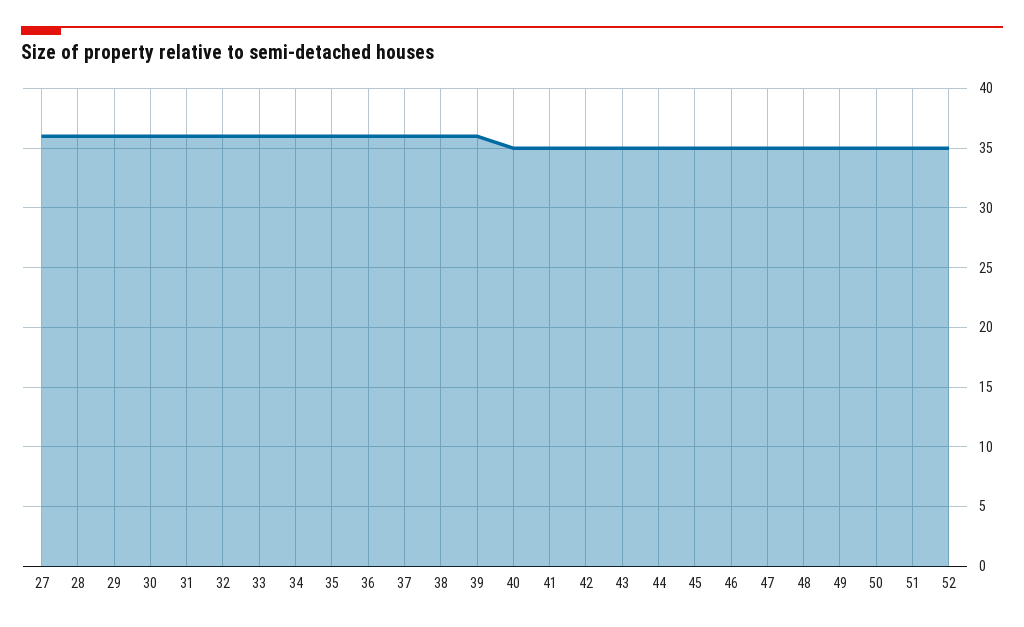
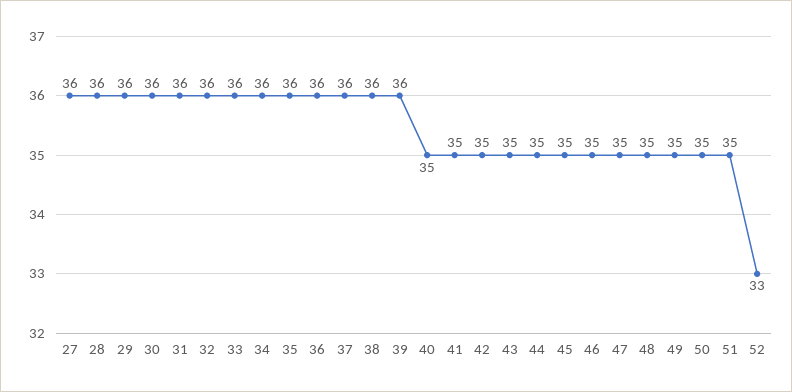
52: 35 -> 33

